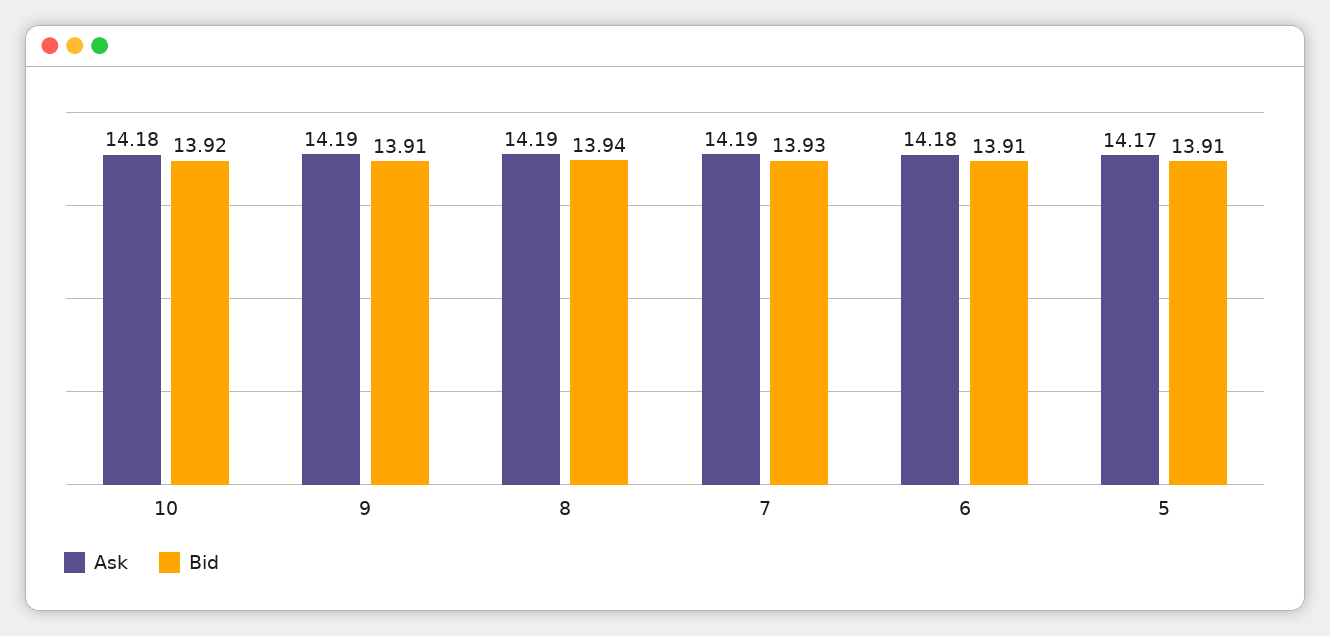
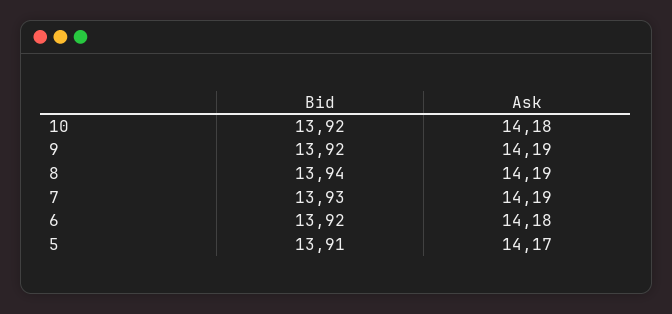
Bid, 9: 13.91 -> 13.92
Bid, 6: 13.91 -> 13.92

